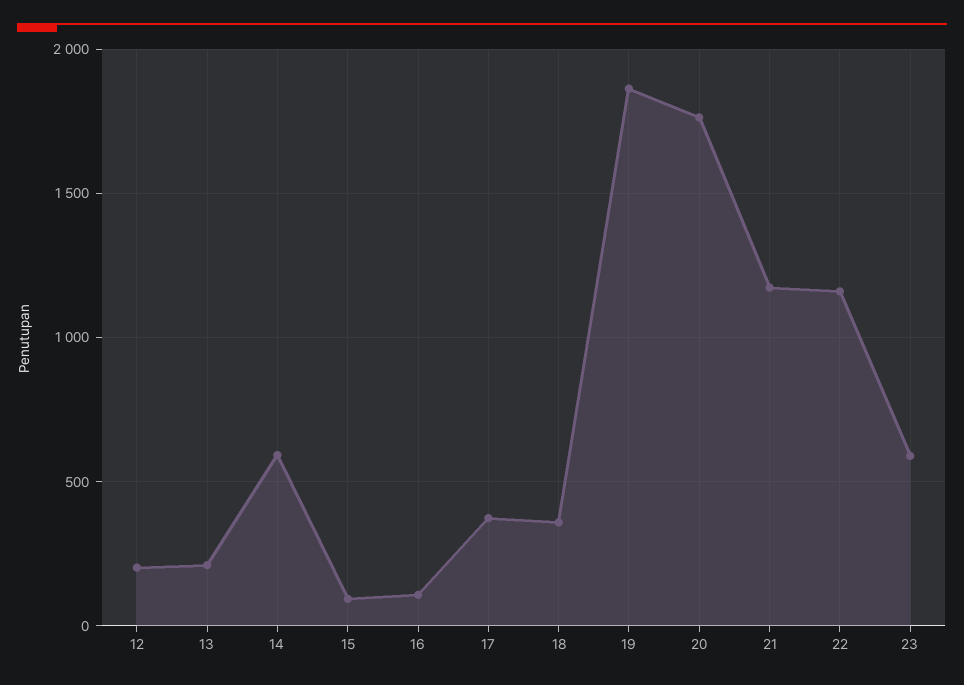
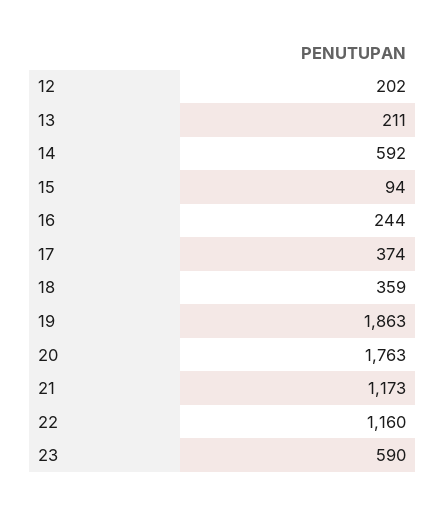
16: 100 -> 244

